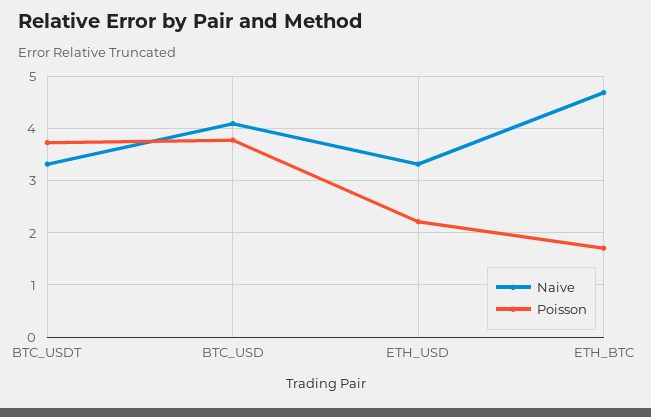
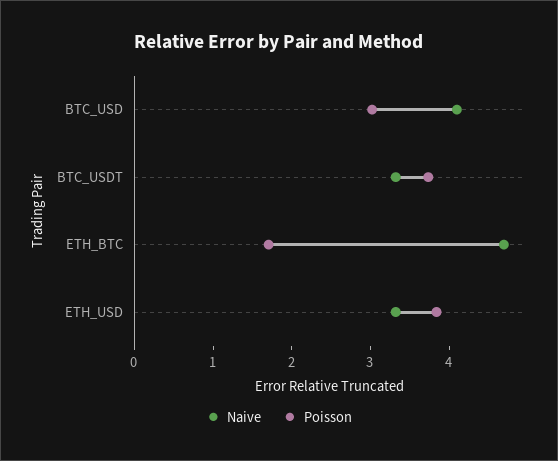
Poisson, BTC_USD: 3.8 -> 3
Poisson, ETH_USD: 2.2 -> 3.8

